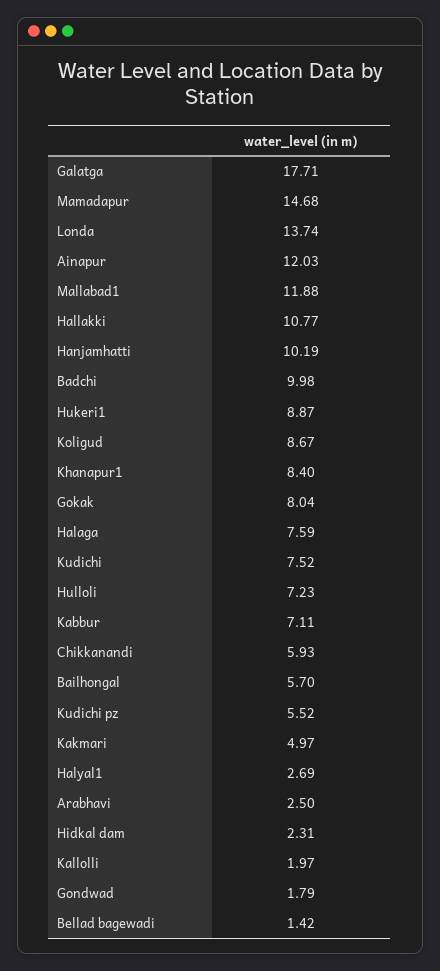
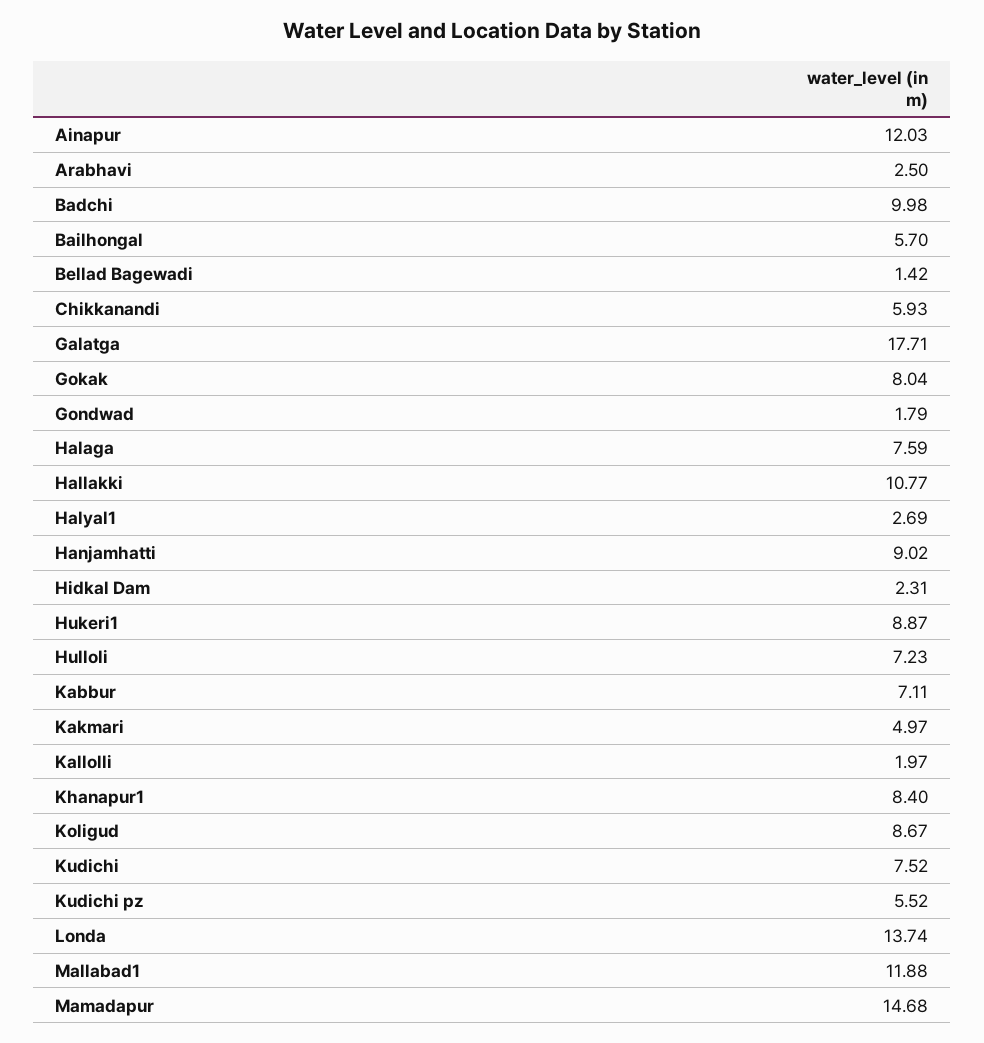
Hanjamhatti: 10.19 -> 9.02

